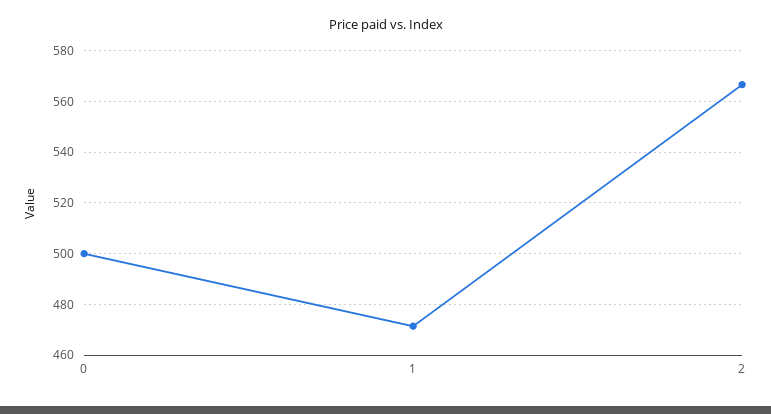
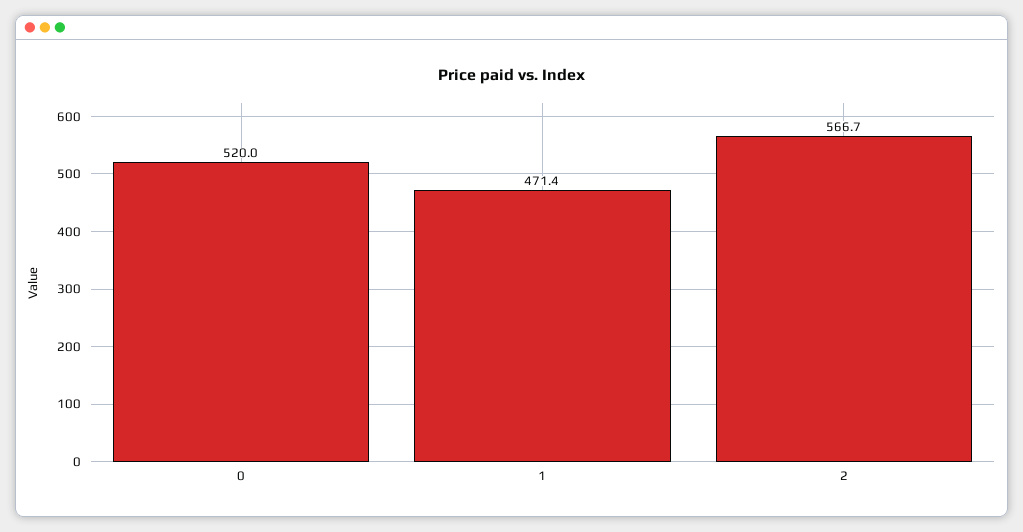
0: 500 -> 520

